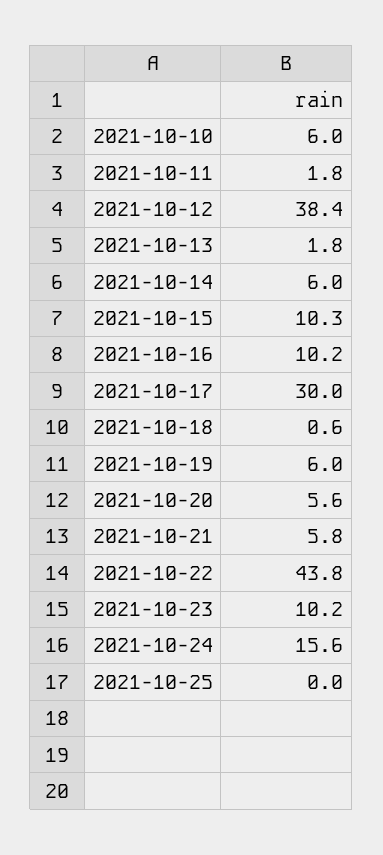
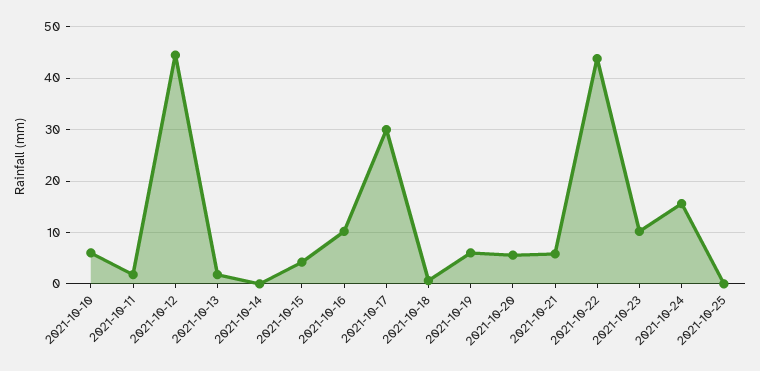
2021-10-12: 38.4 -> 44
2021-10-14: 6 -> 0
2021-10-15: 10.3 -> 4

